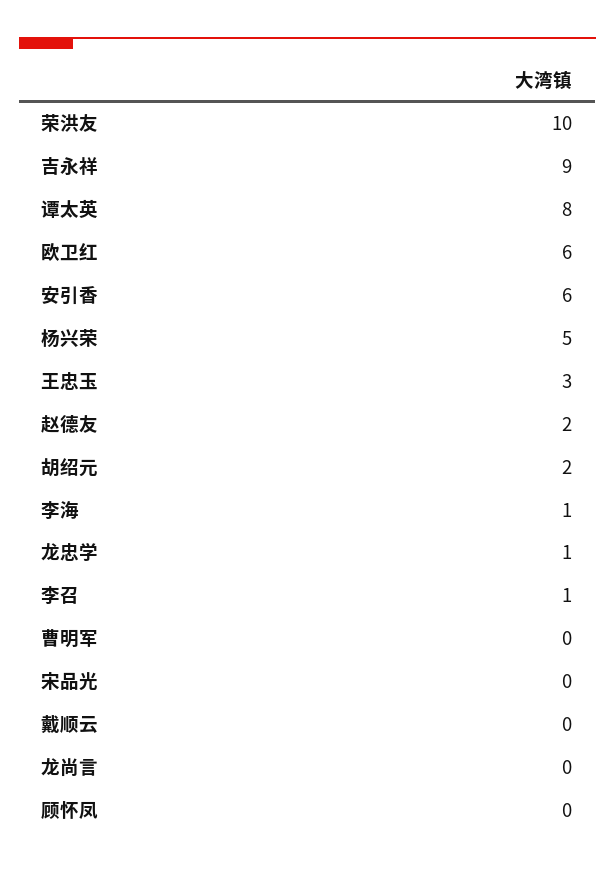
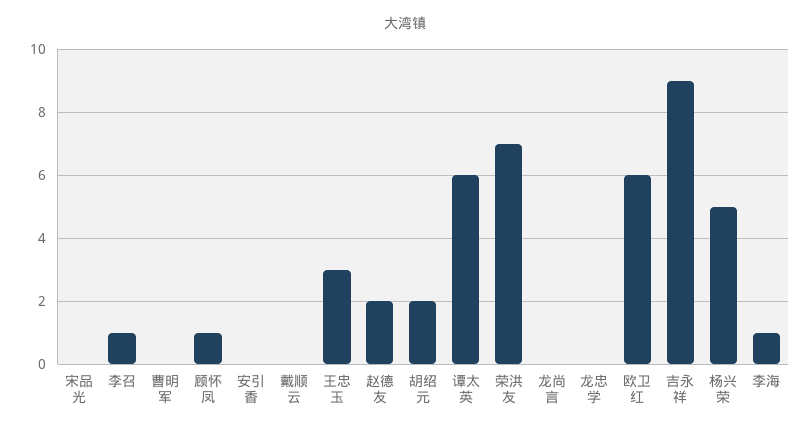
荣洪友: 10 -> 7
谭太英: 8 -> 6
安引香: 6 -> 0
龙忠学: 1 -> 0
顾怀凤: 0 -> 1

